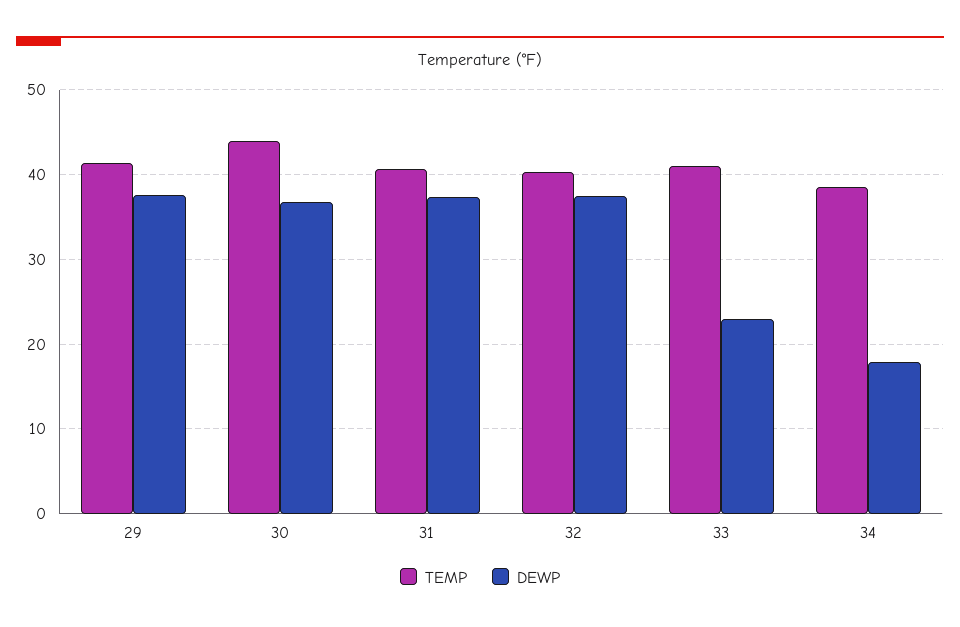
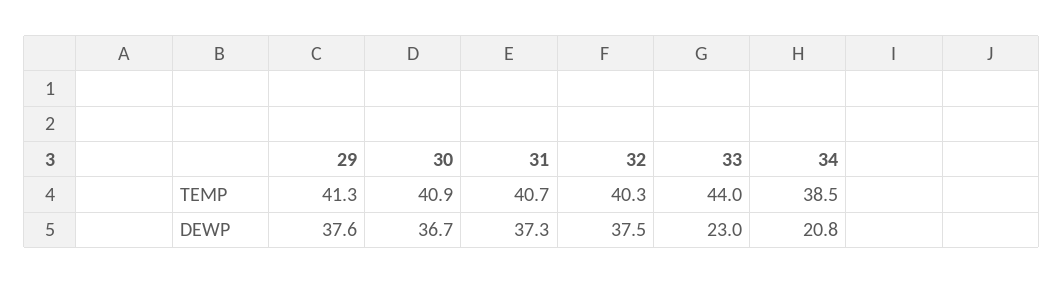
TEMP, 30: 44 -> 40.9
TEMP, 33: 41 -> 44
DEWP, 34: 18 -> 20.8

